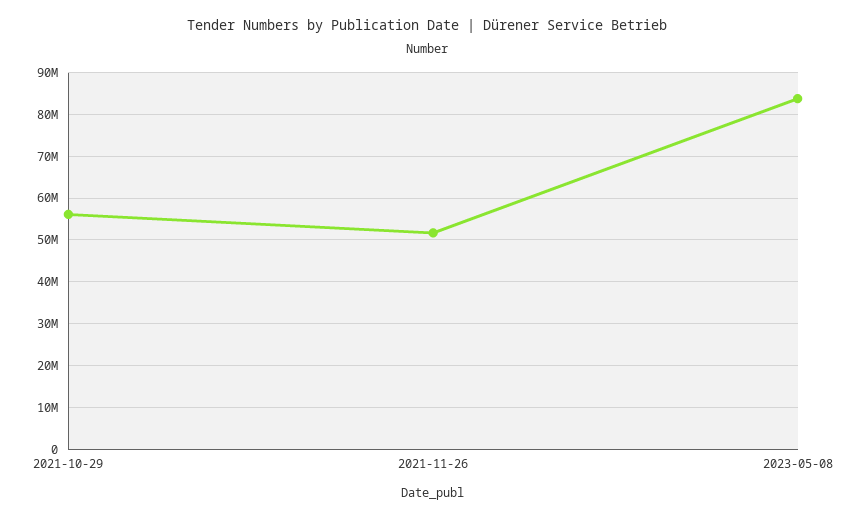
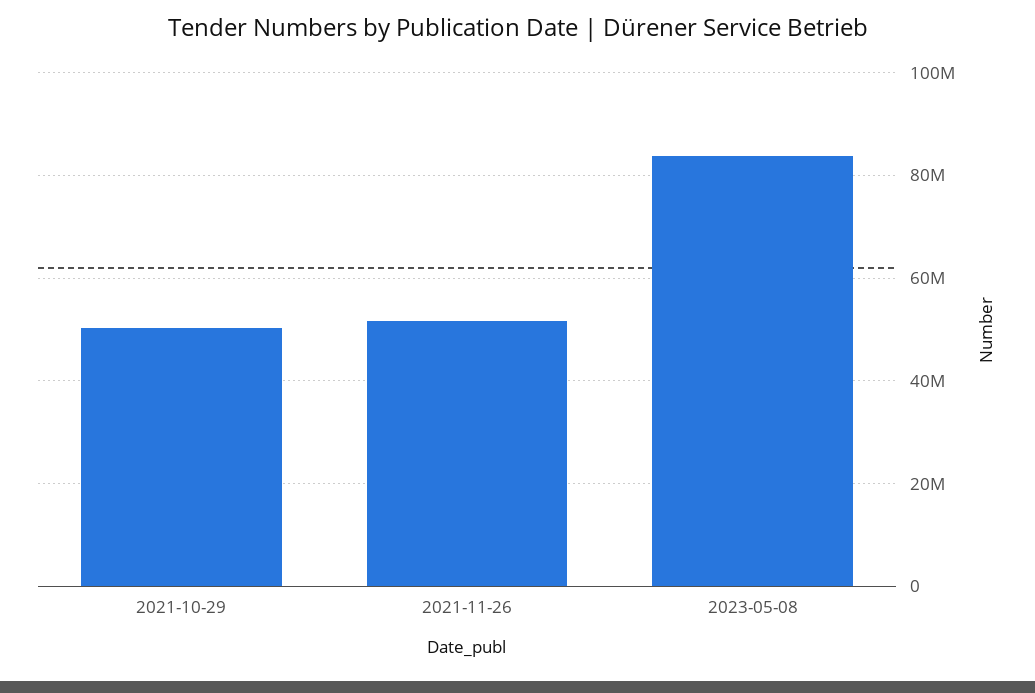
2021-10-29: 56000000 -> 50000000

